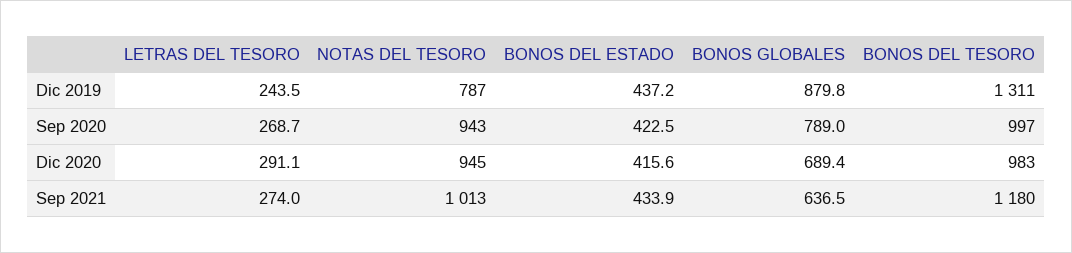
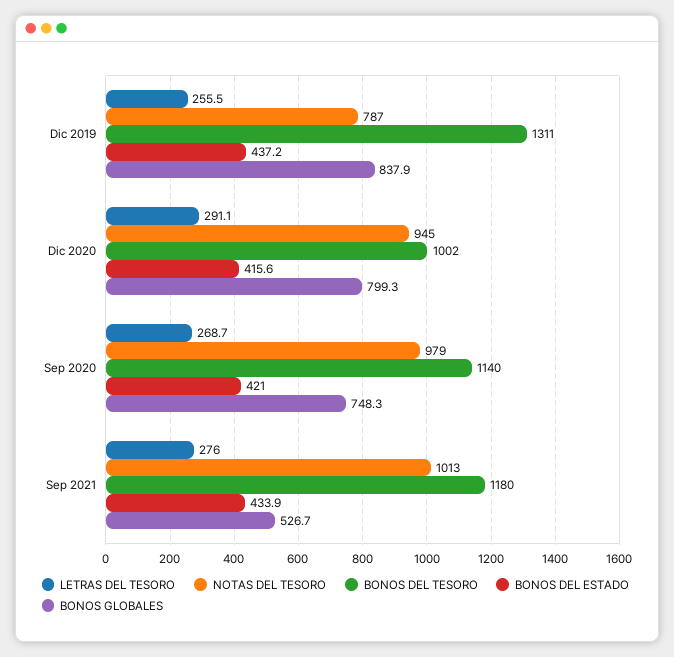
LETRAS DEL TESORO, Dic 2019: 243.5 -> 255.5
BONOS GLOBALES, Dic 2019: 879.8 -> 837.9
NOTAS DEL TESORO, Sep 2020: 943 -> 979
BONOS DEL ESTADO, Sep 2020: 422.5 -> 421
BONOS GLOBALES, Sep 2020: 789 -> 748.3
BONOS DEL TESORO, Sep 2020: 997 -> 1140
BONOS GLOBALES, Dic 2020: 689.4 -> 799.3
BONOS DEL TESORO, Dic 2020: 983 -> 1002
LETRAS DEL TESORO, Sep 2021: 274 -> 276
BONOS GLOBALES, Sep 2021: 636.5 -> 526.7

